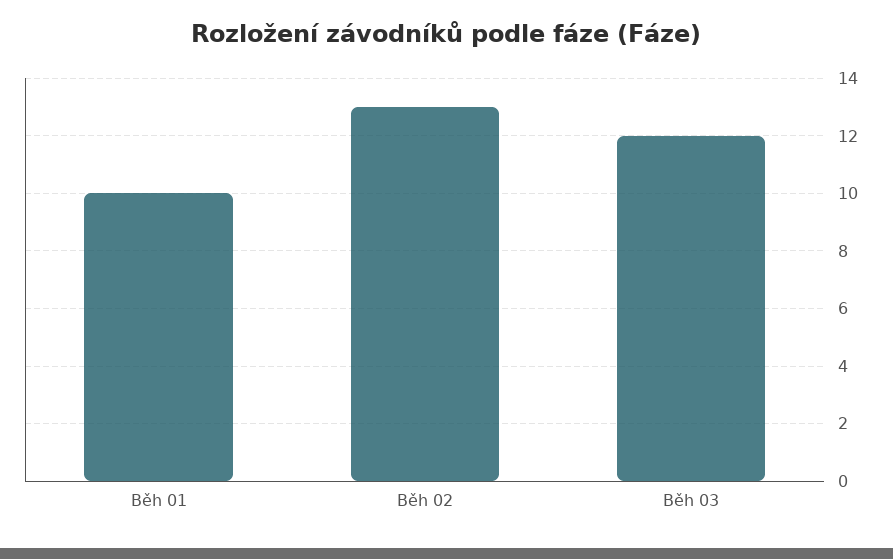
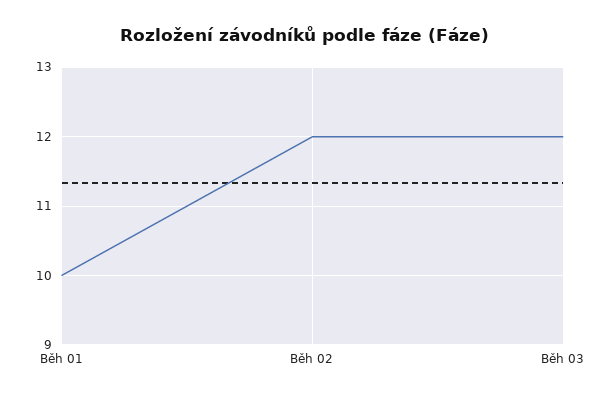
Běh 02: 13 -> 12

